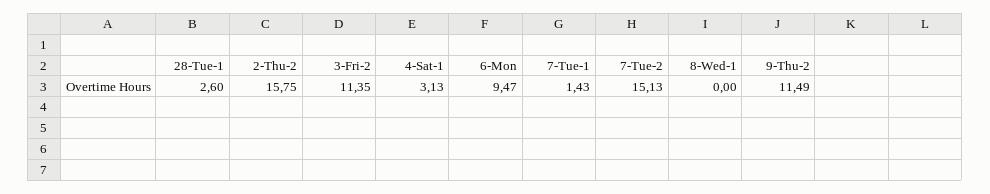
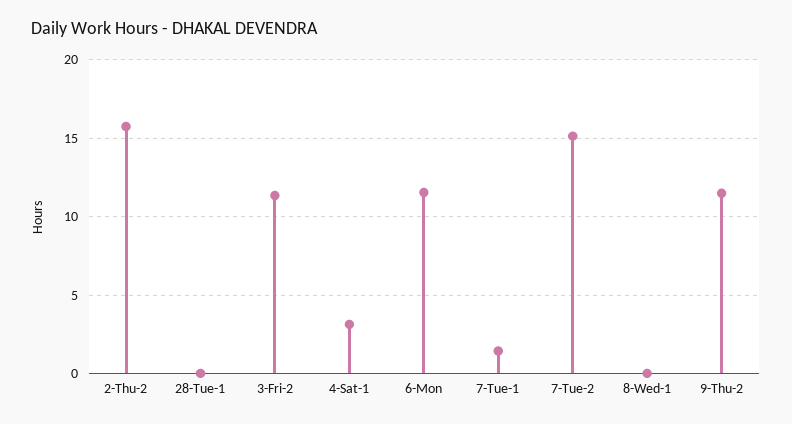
28-Tue-1: 2.6 -> 0
6-Mon: 9.47 -> 11.5

